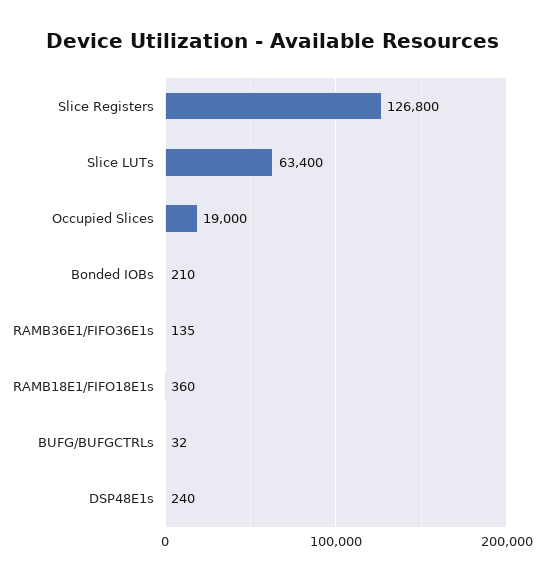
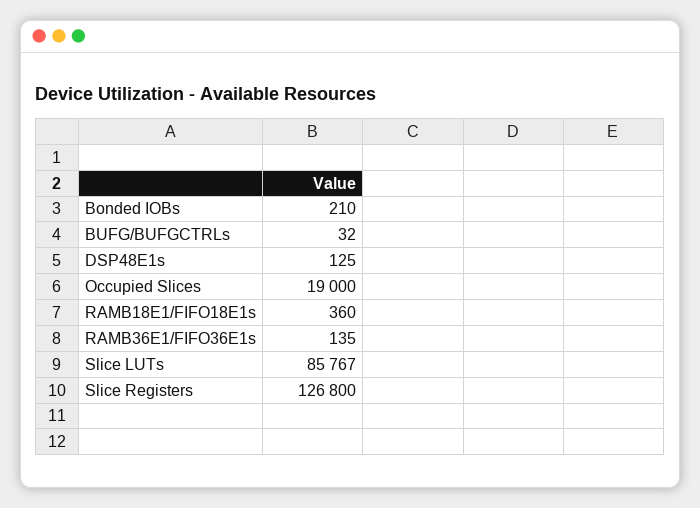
Slice LUTs: 63400 -> 85767
DSP48E1s: 240 -> 125

